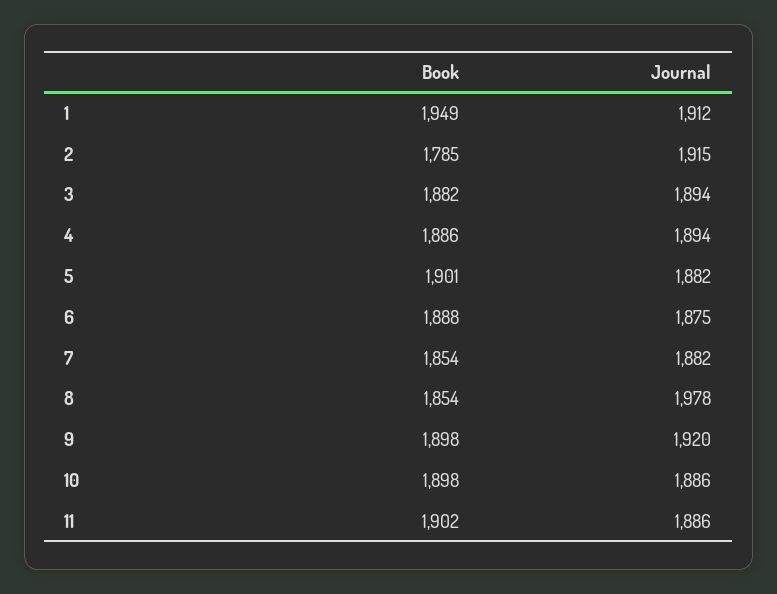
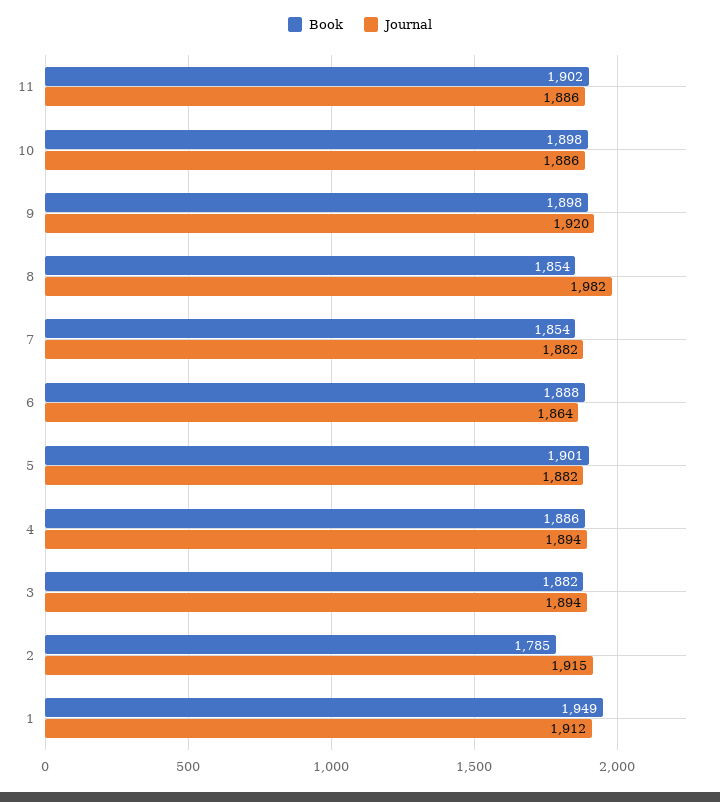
Journal, 6: 1875 -> 1864
Journal, 8: 1978 -> 1982

